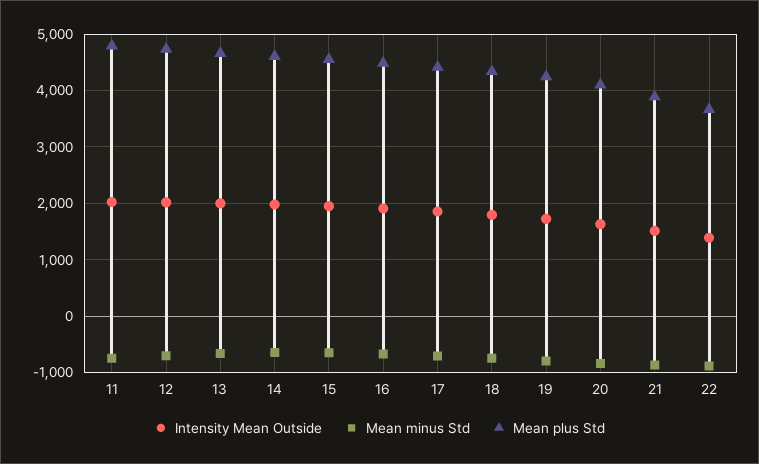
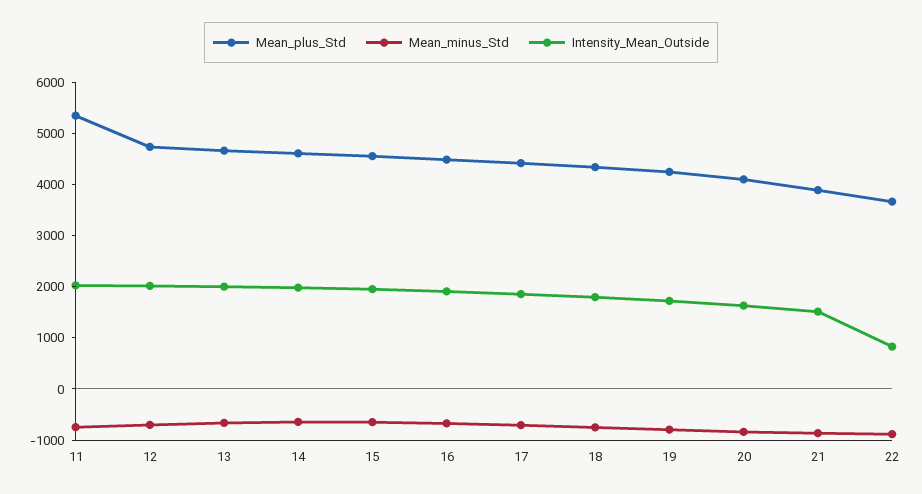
Mean plus Std, 11: 4800 -> 5400
Intensity Mean Outside, 22: 1400 -> 800

